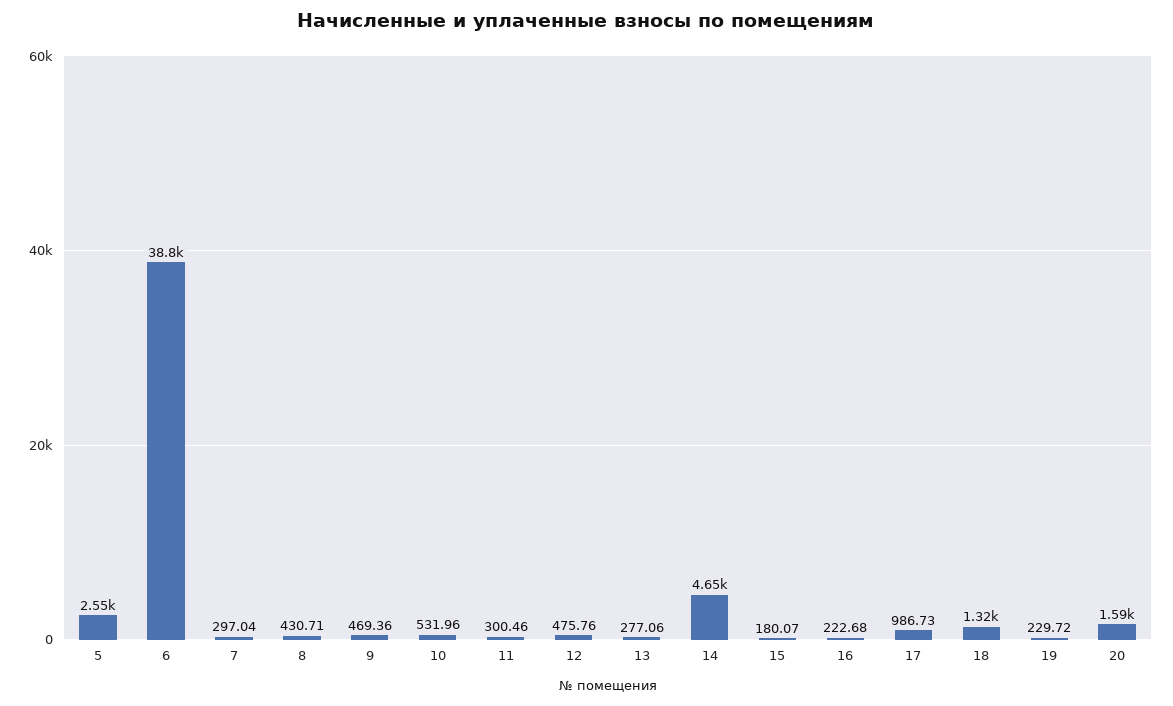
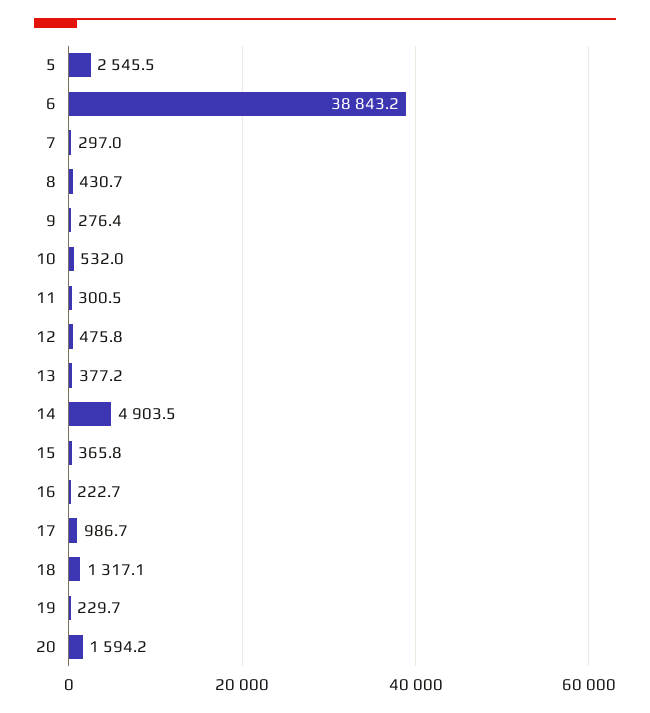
9: 469.36 -> 276.4
13: 277.06 -> 377.2
14: 4650 -> 4903.5
15: 180.07 -> 365.8

